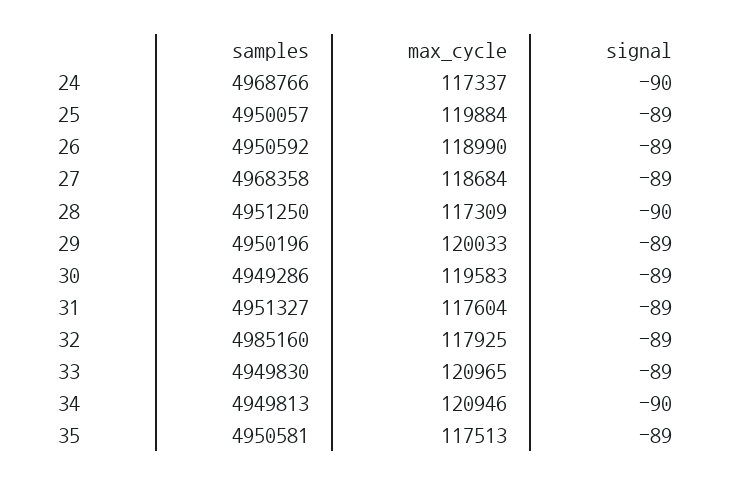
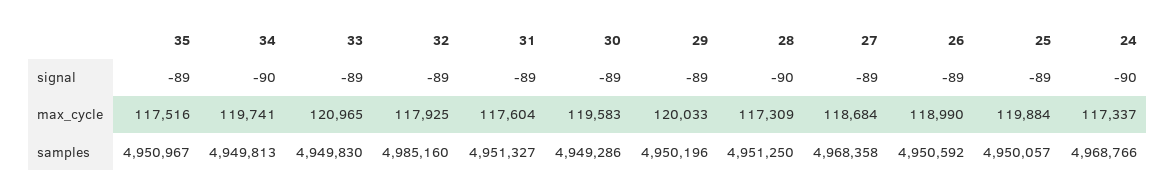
max_cycle, 34: 120946 -> 119741
samples, 35: 4950581 -> 4950967
max_cycle, 35: 117513 -> 117516

